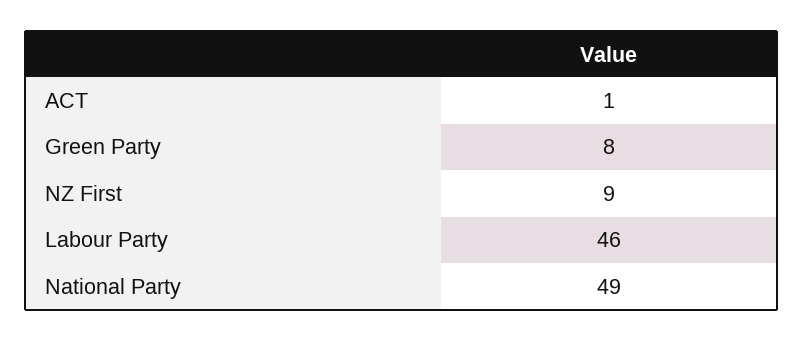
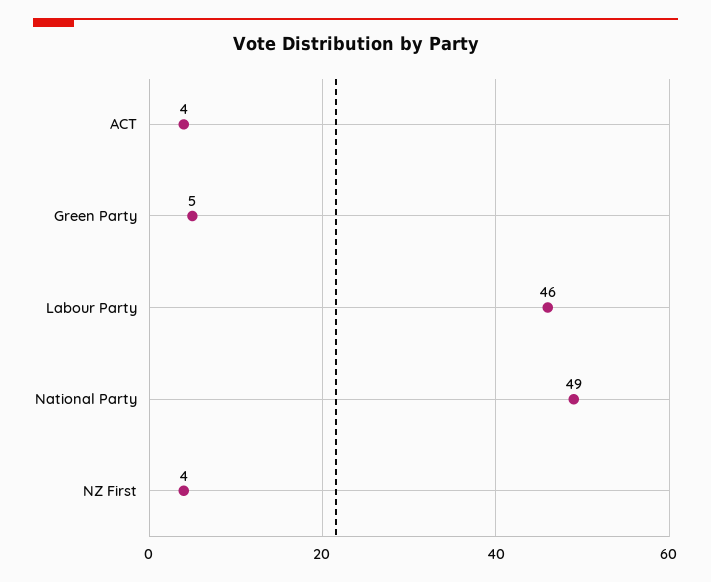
ACT: 1 -> 4
Green Party: 8 -> 5
NZ First: 9 -> 4

